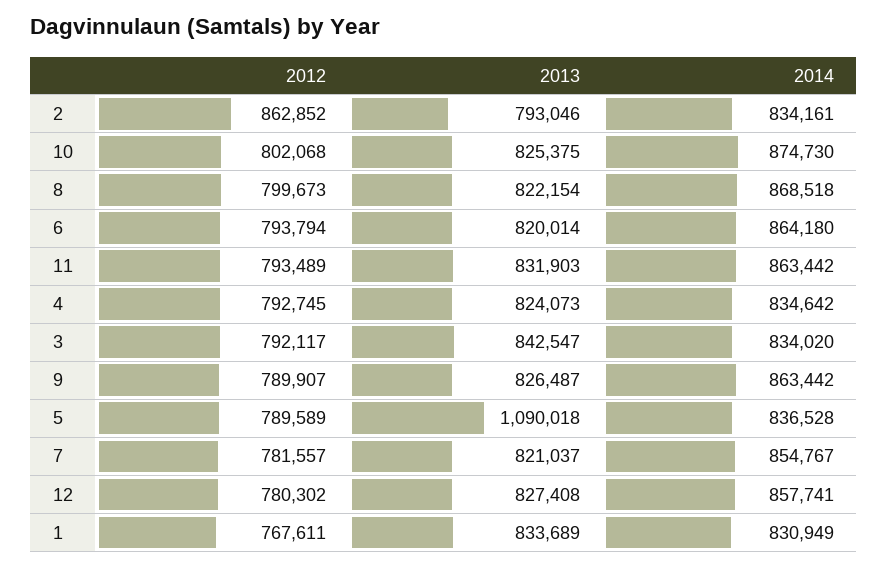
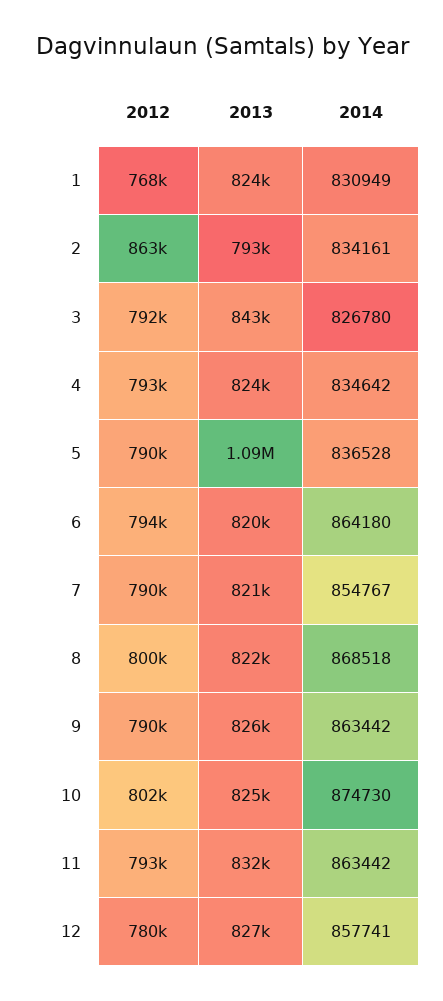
2014, 3: 834020 -> 826780
2012, 7: 781557 -> 790000
2013, 1: 833689 -> 824000

